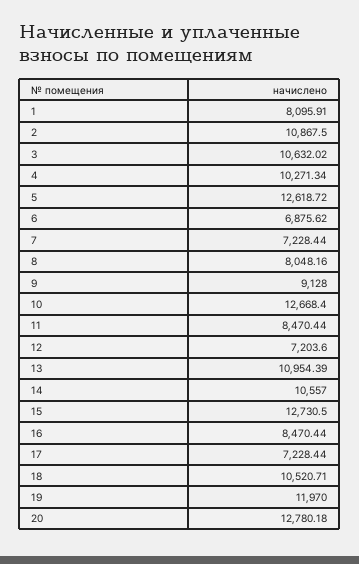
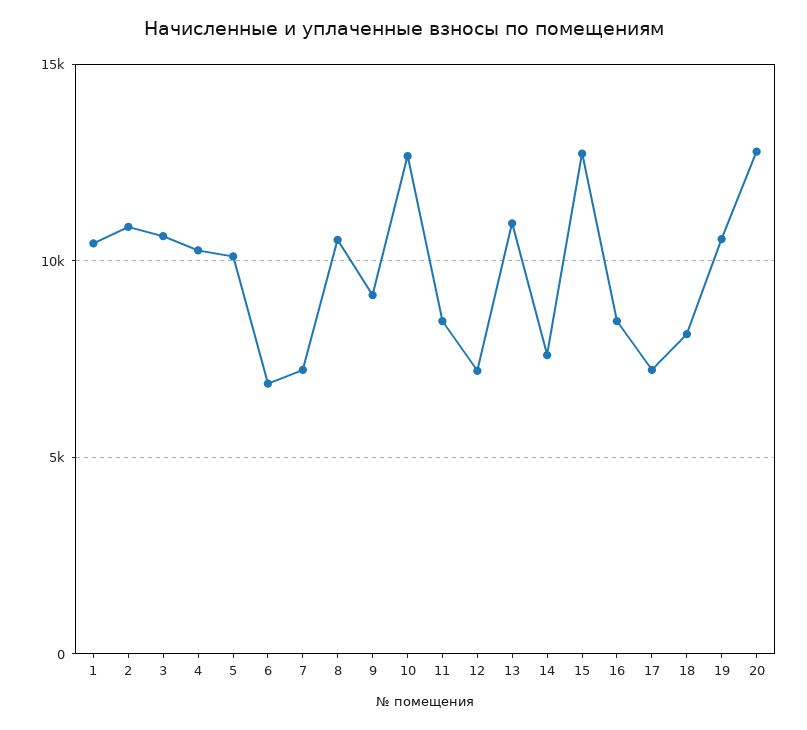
1: 8095.91 -> 10500
5: 12618.72 -> 10000
8: 8048.16 -> 10500
14: 10557 -> 7500
18: 10520.71 -> 8000
19: 11970 -> 10500

